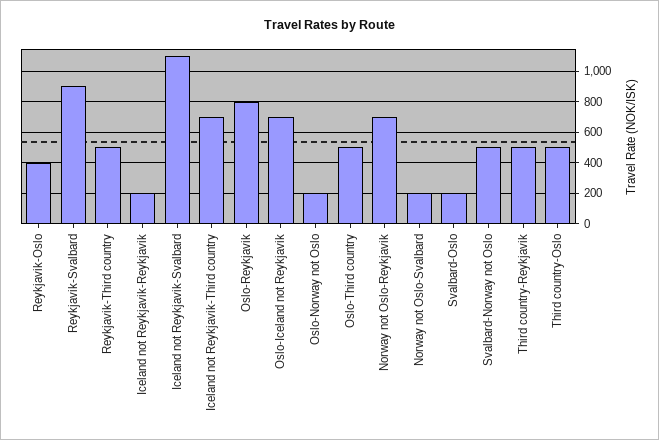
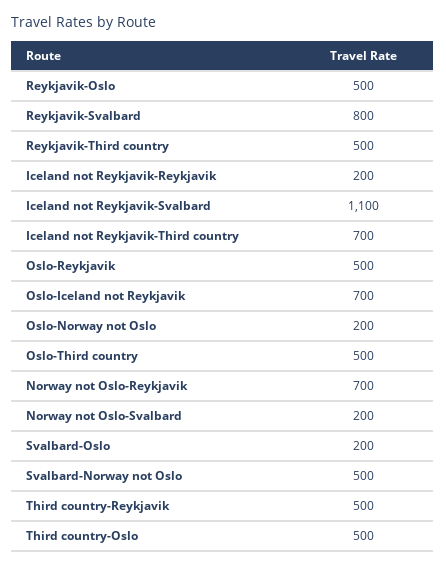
Reykjavik-Oslo: 400 -> 500
Reykjavik-Svalbard: 900 -> 800
Oslo-Reykjavik: 800 -> 500

